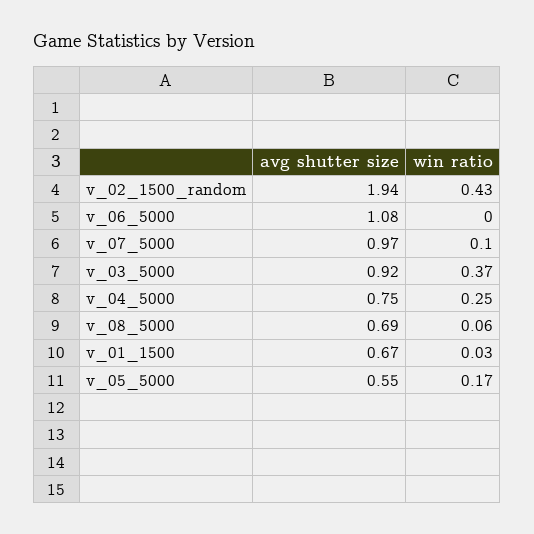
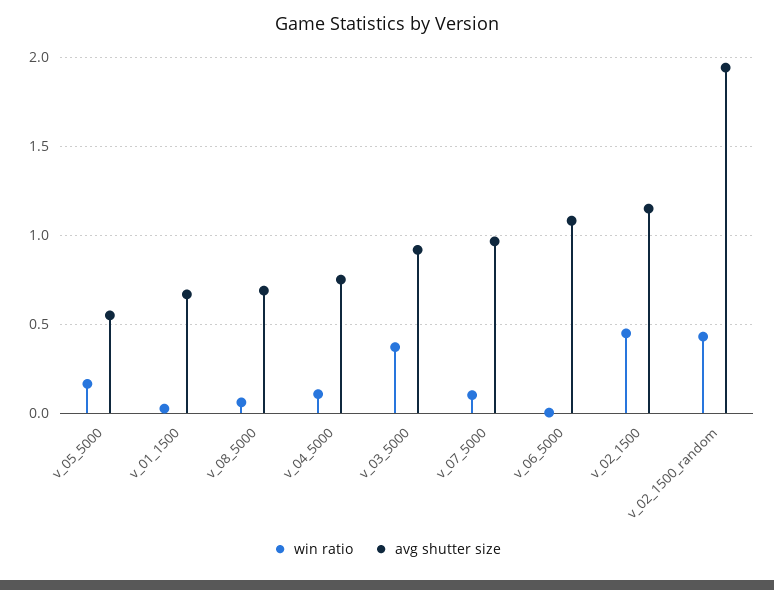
win ratio, v_04_5000: 0.25 -> 0.1
win ratio, v_02_1500: none -> 0.45
avg shutter size, v_02_1500: none -> 1.15

